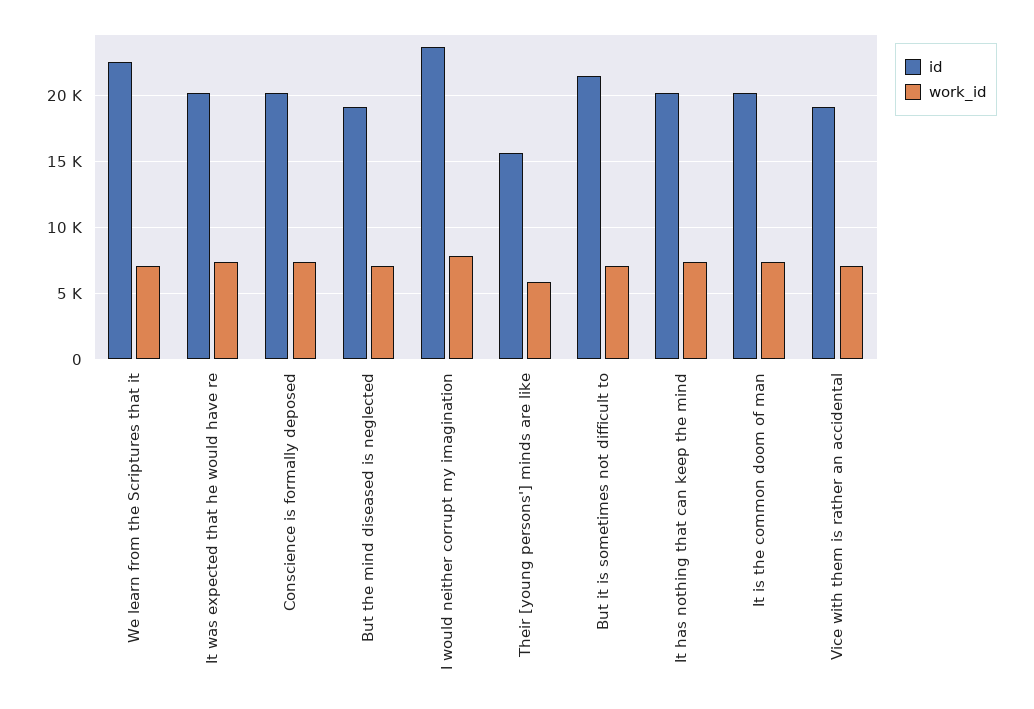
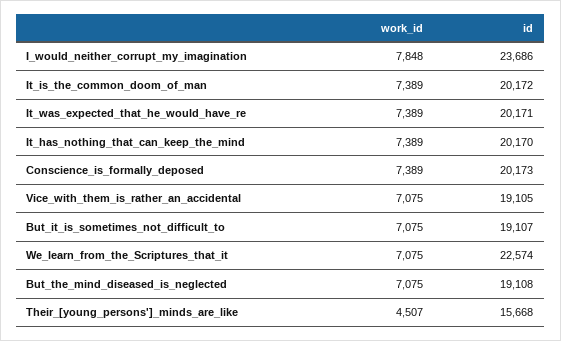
work_id, Their [young persons'] minds are like: 6000 -> 4507
id, But it is sometimes not difficult to: 21500 -> 19107

